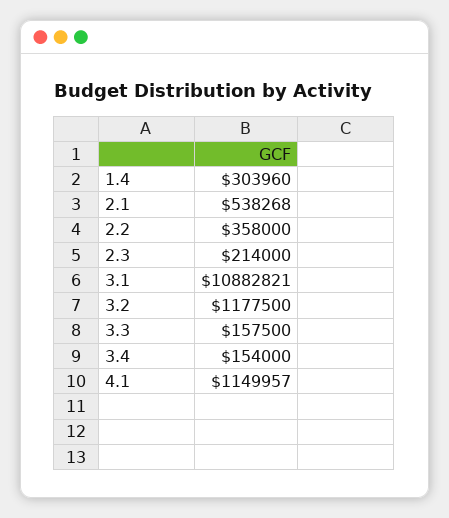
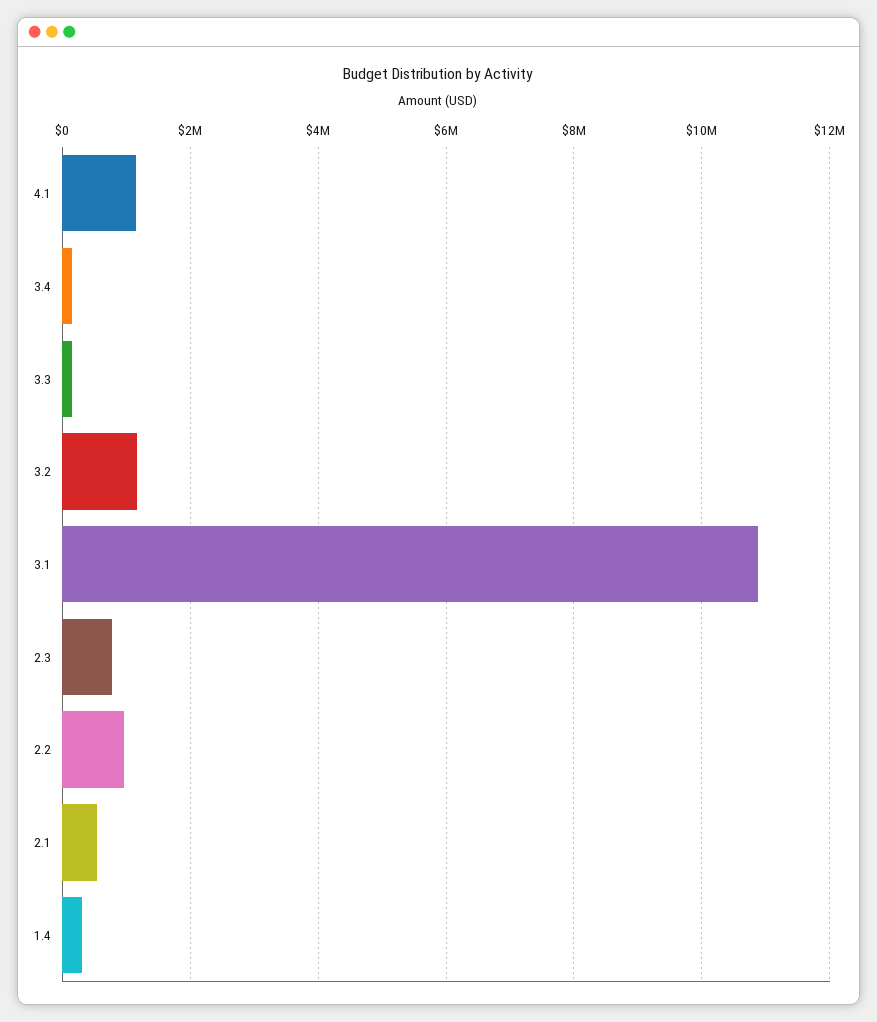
2.2: 358000 -> 1000000
2.3: 214000 -> 800000

